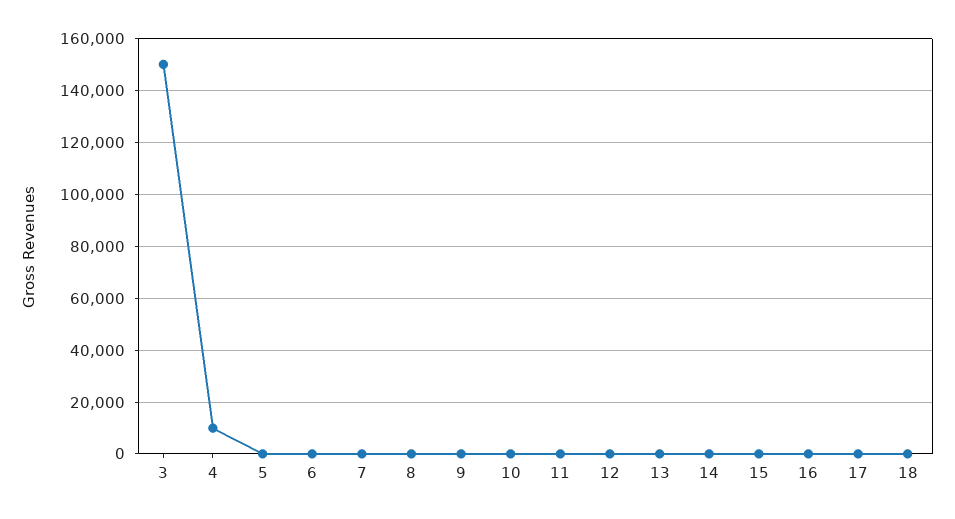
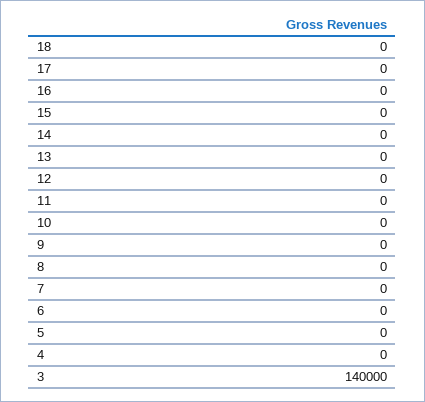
3: 150000 -> 140000
4: 10000 -> 0

